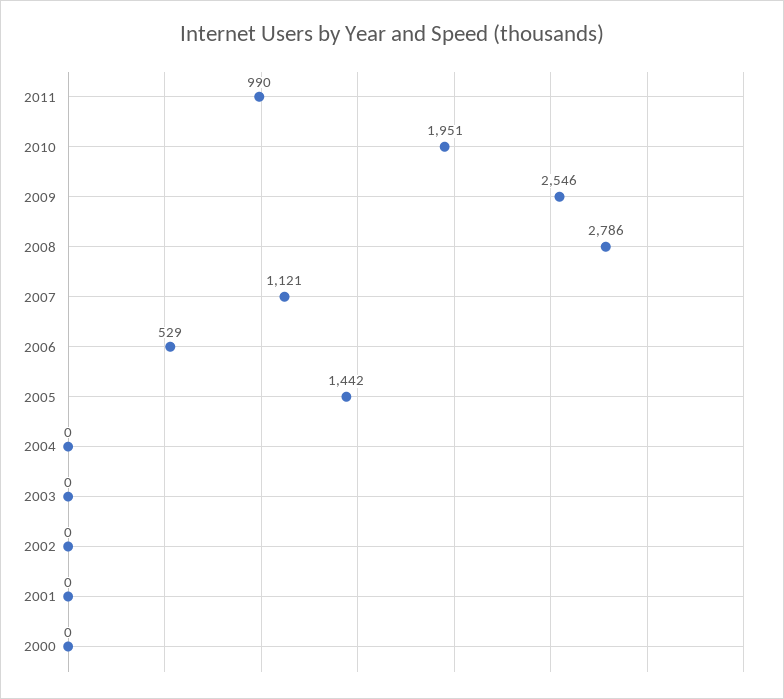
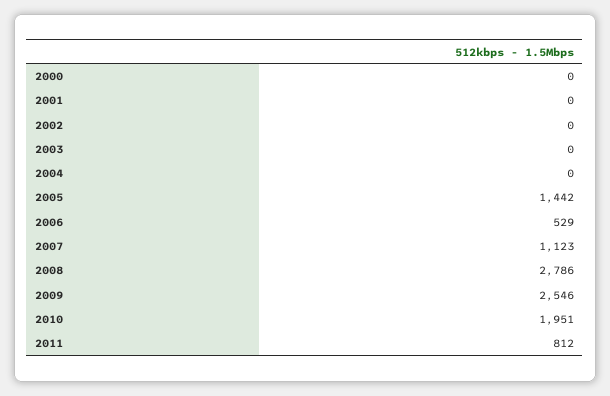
2011: 990 -> 812
2007: 1121 -> 1123

